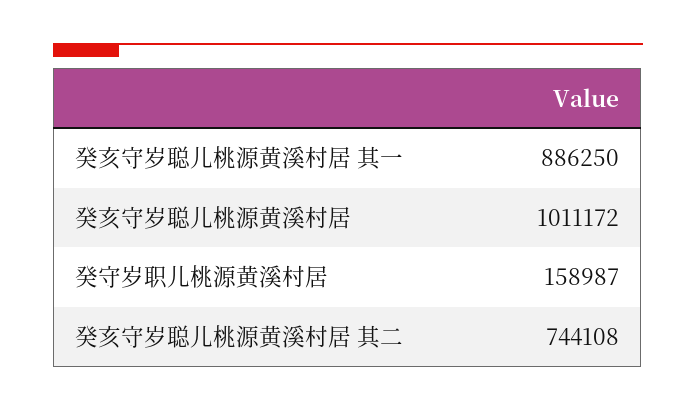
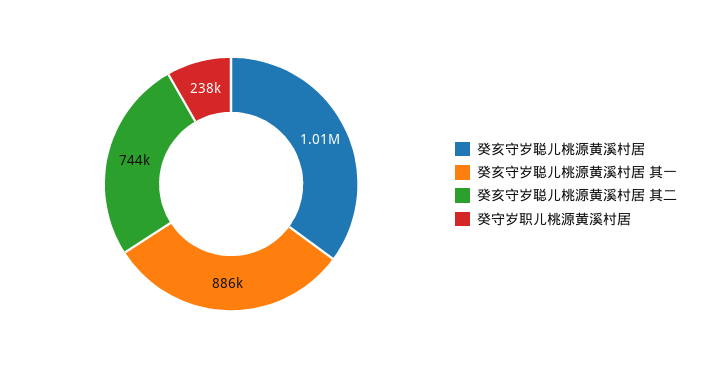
癸守岁职儿桃源黄溪村居: 158987 -> 238000

